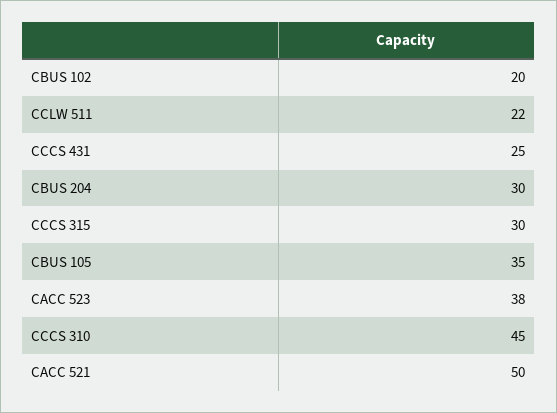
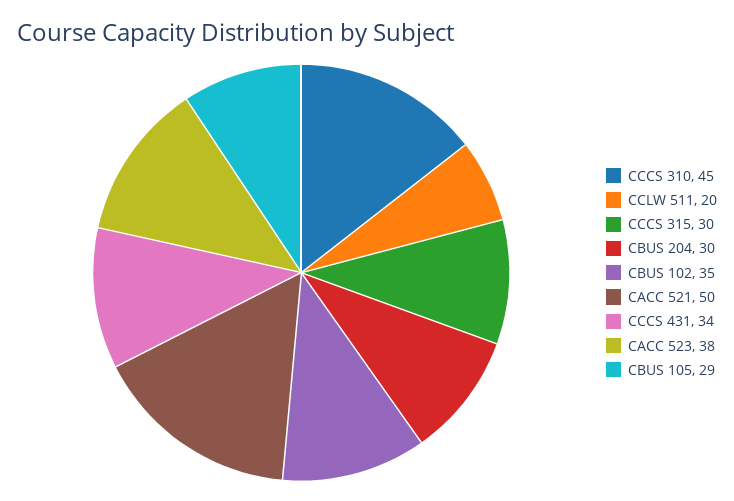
CBUS 102: 20 -> 35
CCLW 511: 22 -> 20
CCCS 431: 25 -> 34
CBUS 105: 35 -> 29

